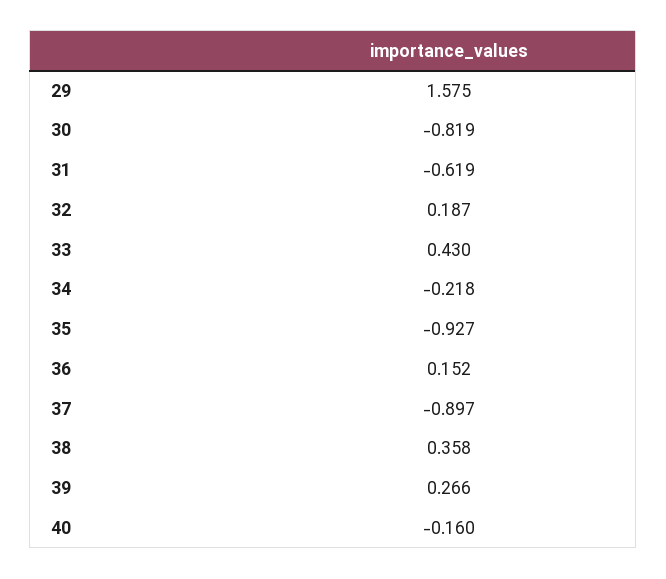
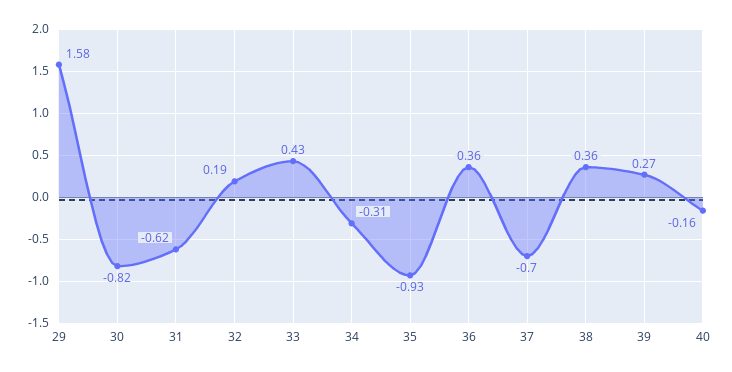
34: -0.218 -> -0.31
36: 0.152 -> 0.36
37: -0.897 -> -0.7

